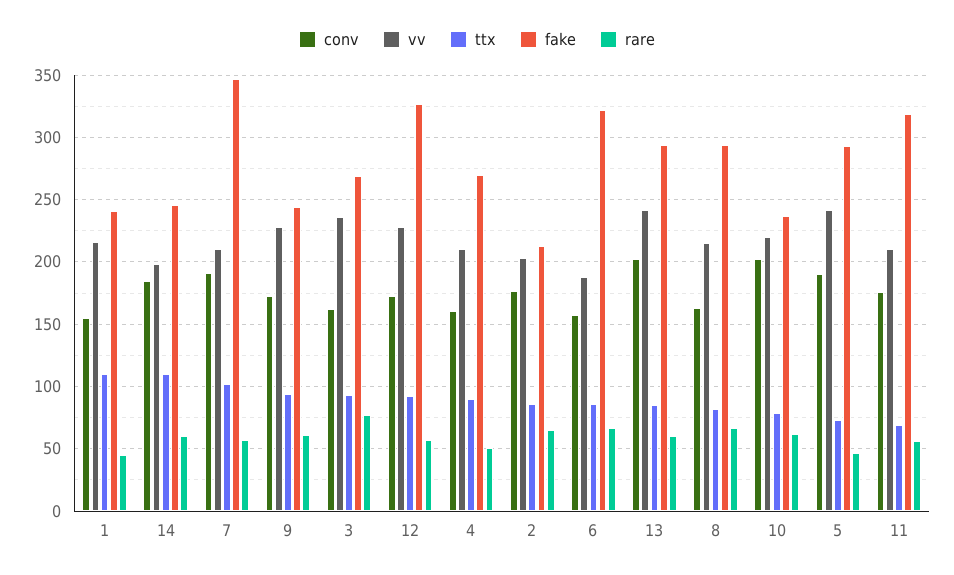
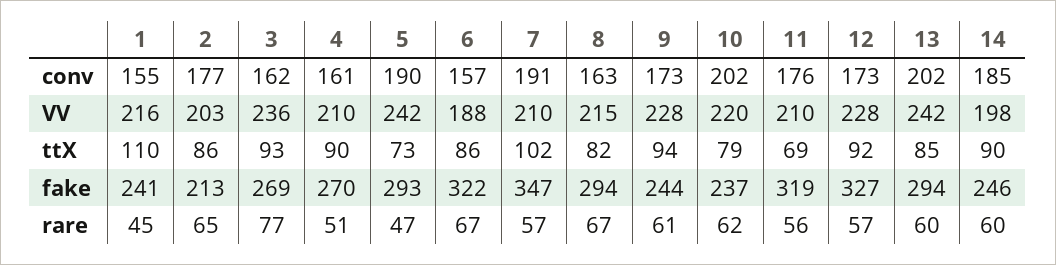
ttx, 14: 110 -> 90

